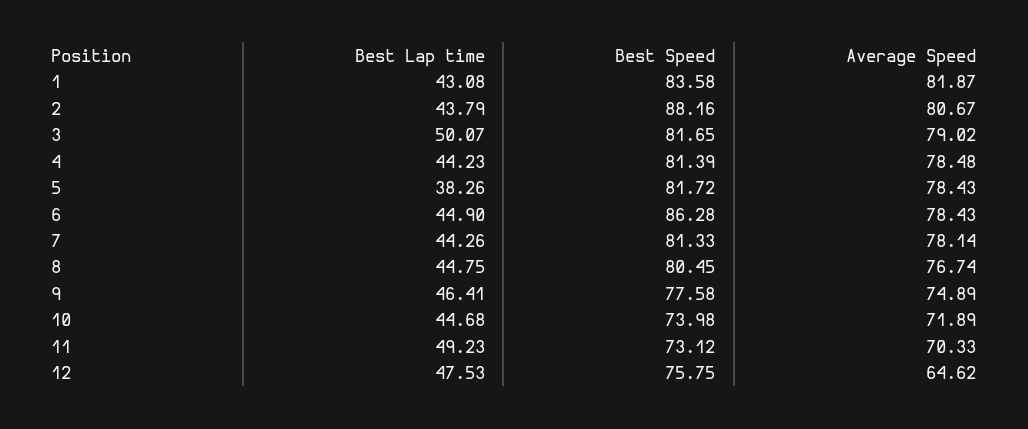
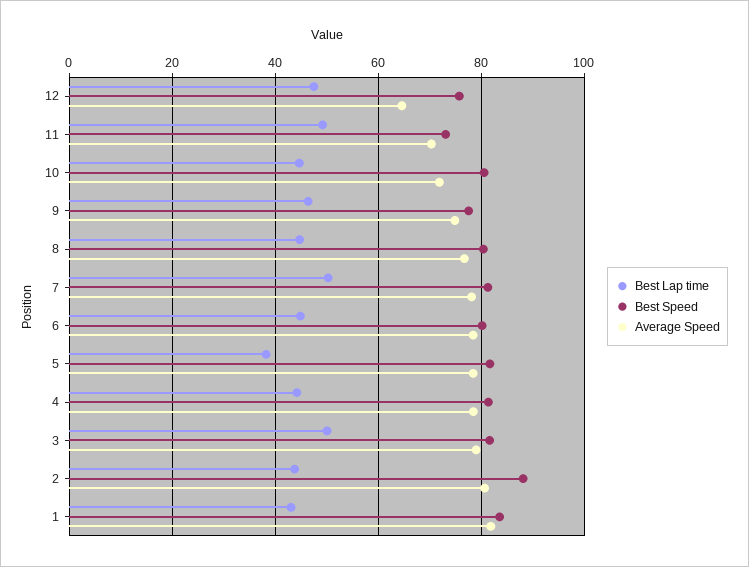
Best Speed, 6: 86.28 -> 80
Best Lap time, 7: 44.26 -> 50
Best Speed, 10: 73.98 -> 80

